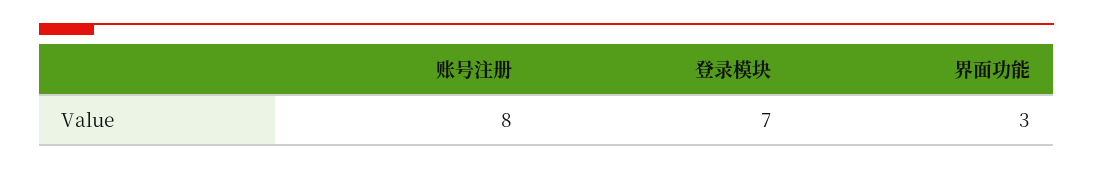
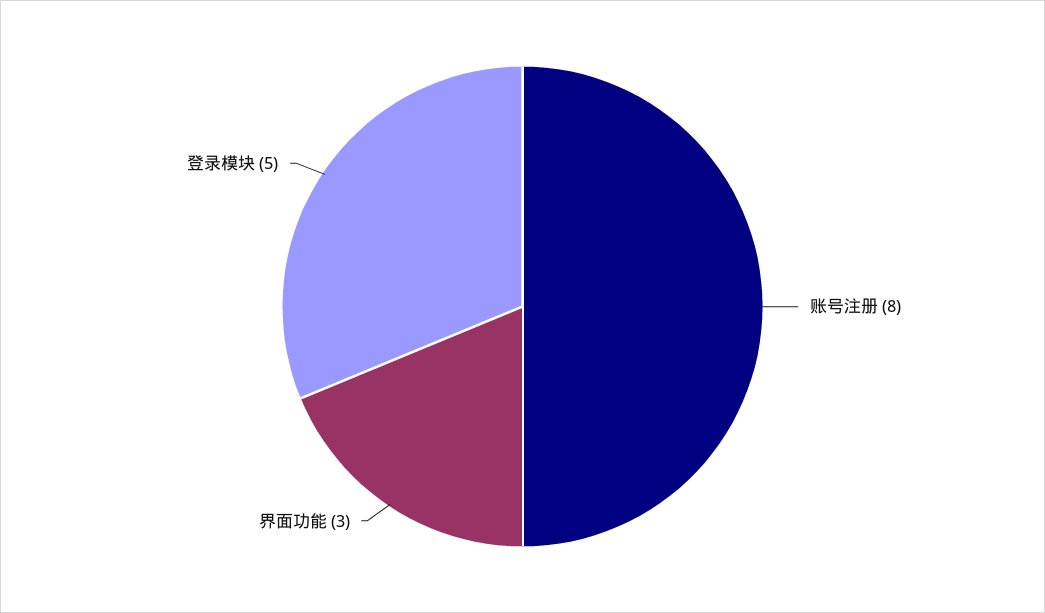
登录模块: 7 -> 5

